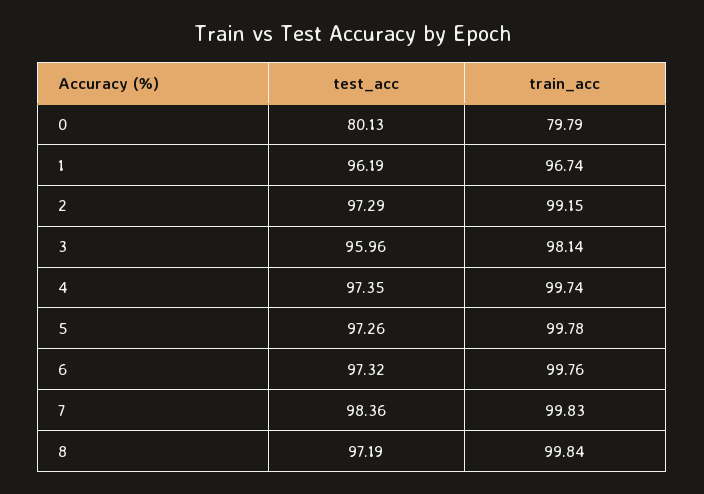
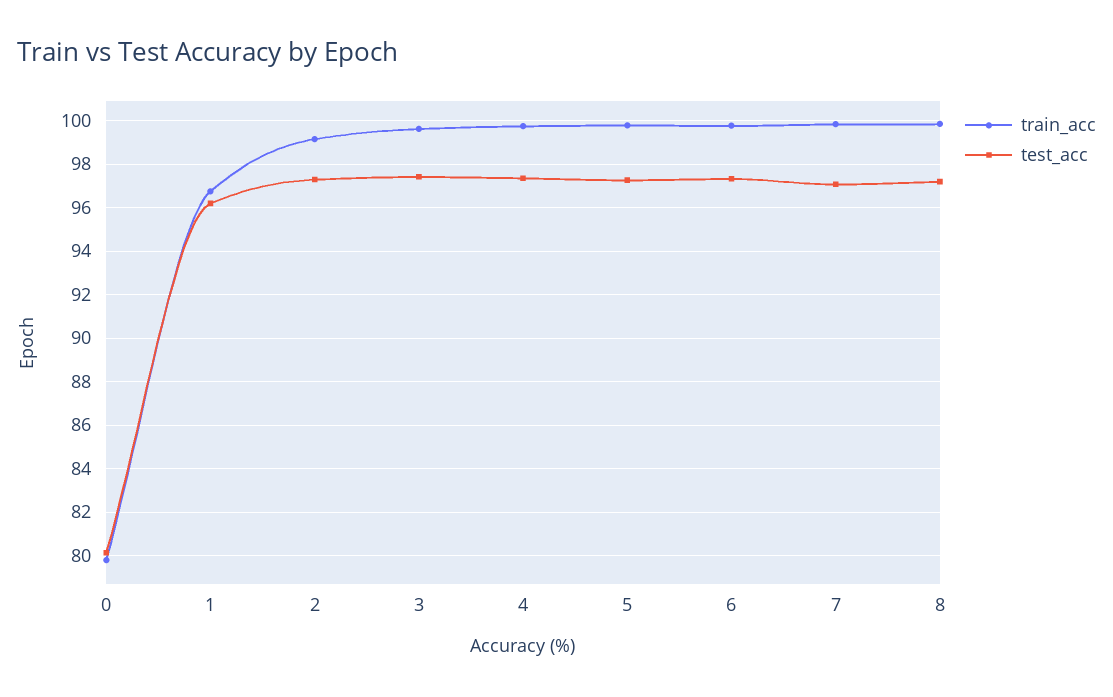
test_acc, 3: 95.96 -> 97.5
train_acc, 3: 98.14 -> 99.5
test_acc, 7: 98.36 -> 97

